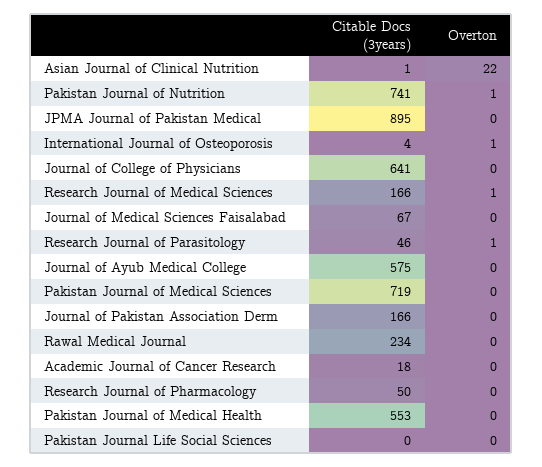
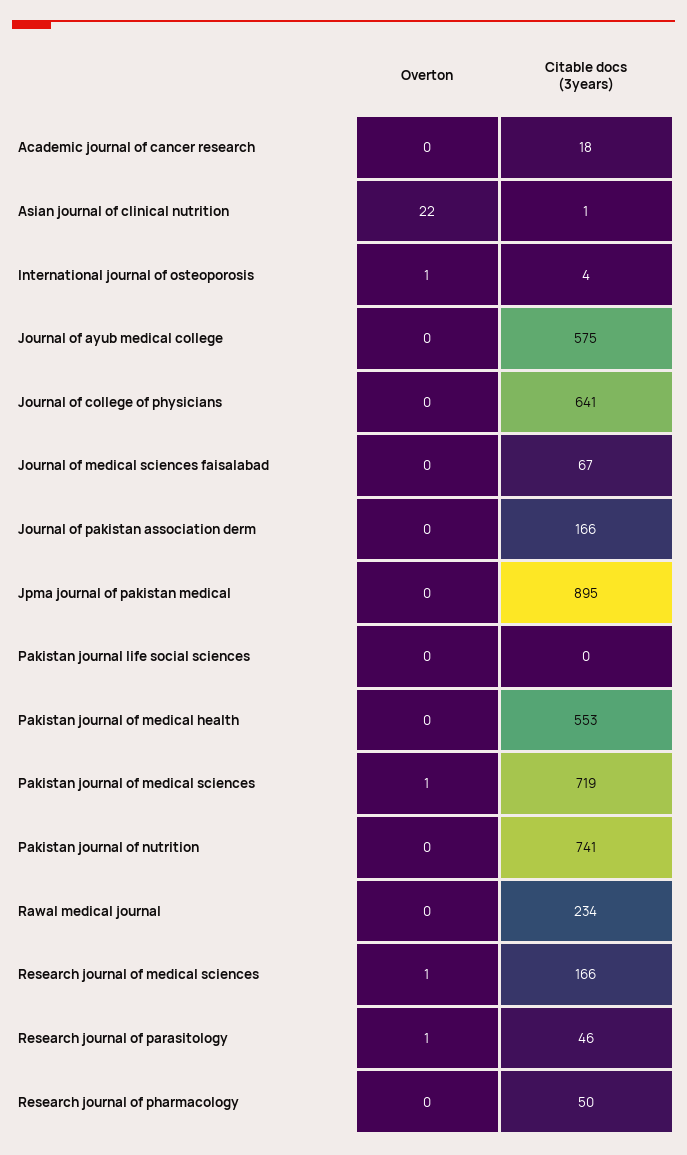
Overton, Pakistan Journal of Nutrition: 1 -> 0
Overton, Pakistan Journal of Medical Sciences: 0 -> 1

